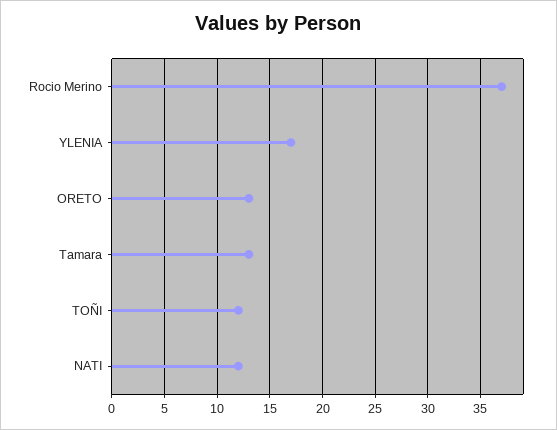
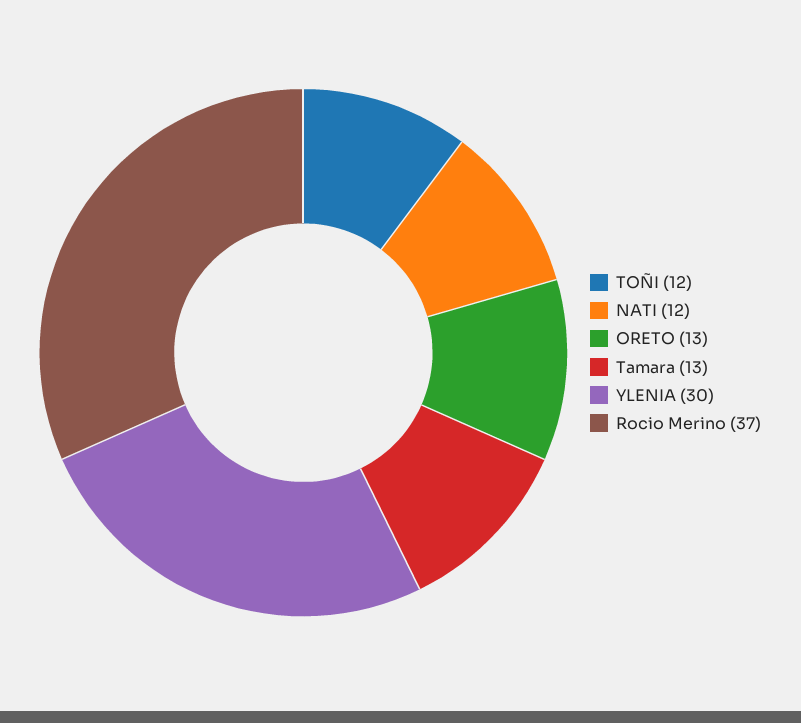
YLENIA: 17 -> 30

